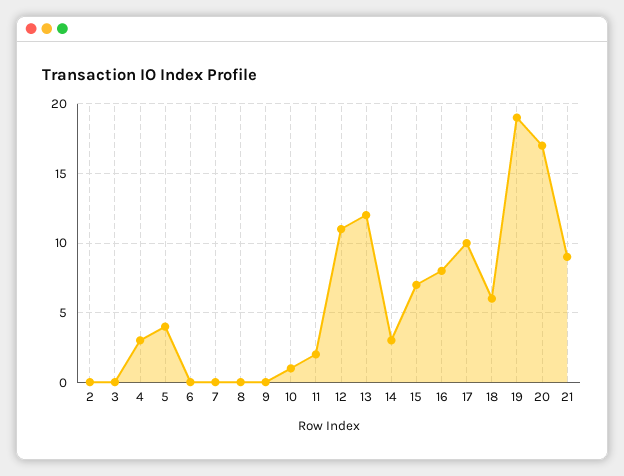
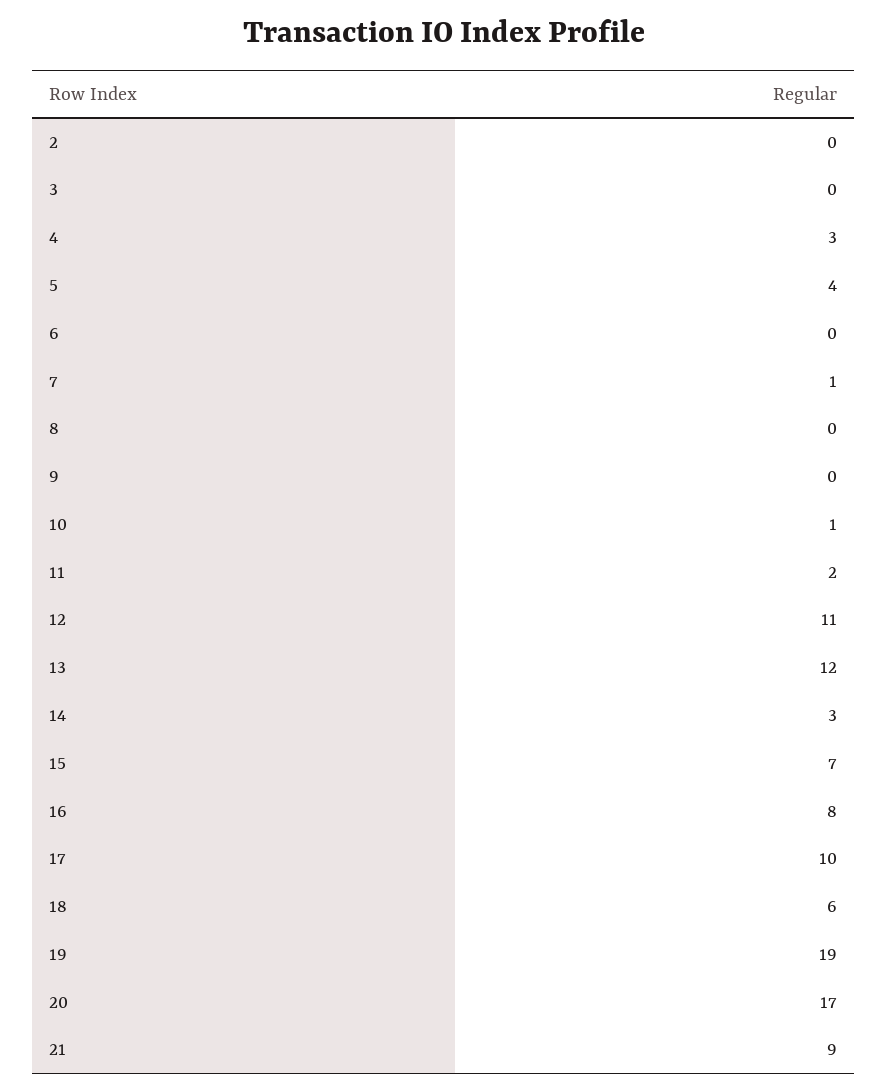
7: 0 -> 1

